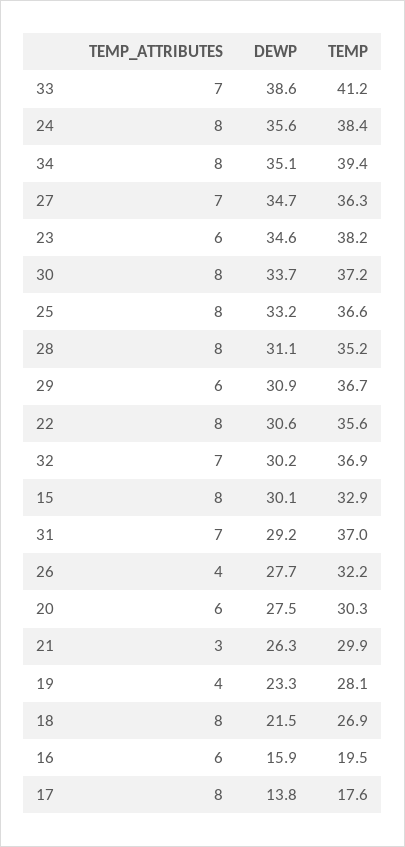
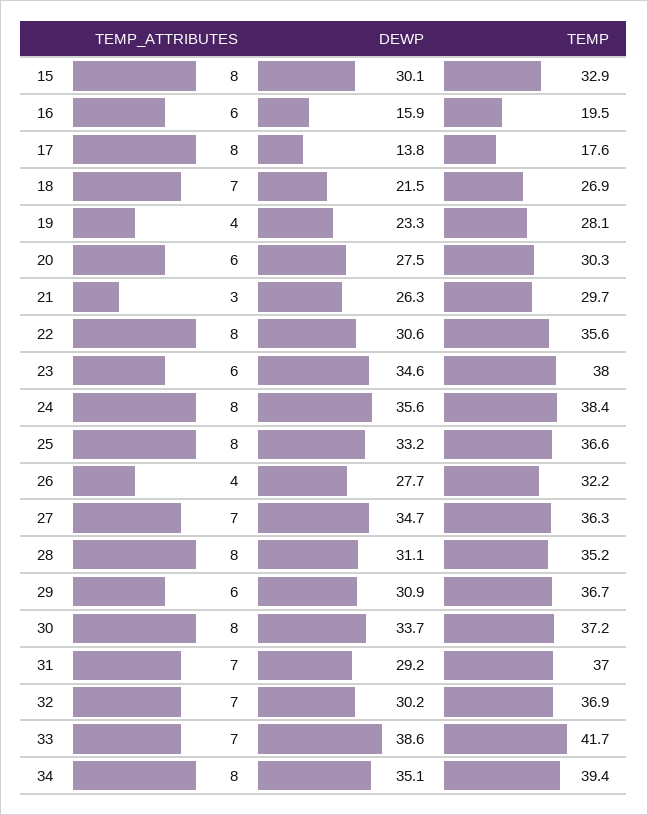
TEMP, 33: 41.2 -> 41.7
TEMP, 23: 38.2 -> 38
TEMP, 21: 29.9 -> 29.7
TEMP_ATTRIBUTES, 18: 8 -> 7

